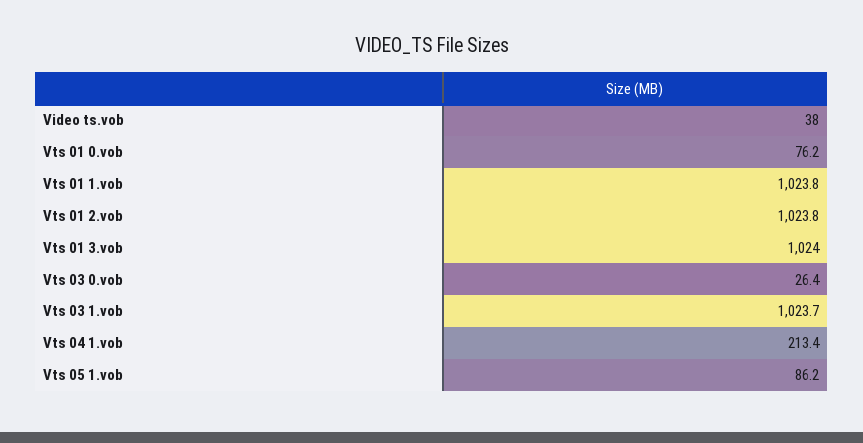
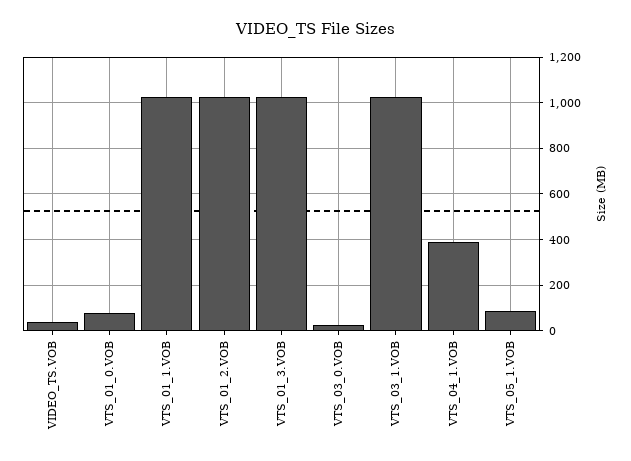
Vts 04 1.vob: 213.4 -> 400

